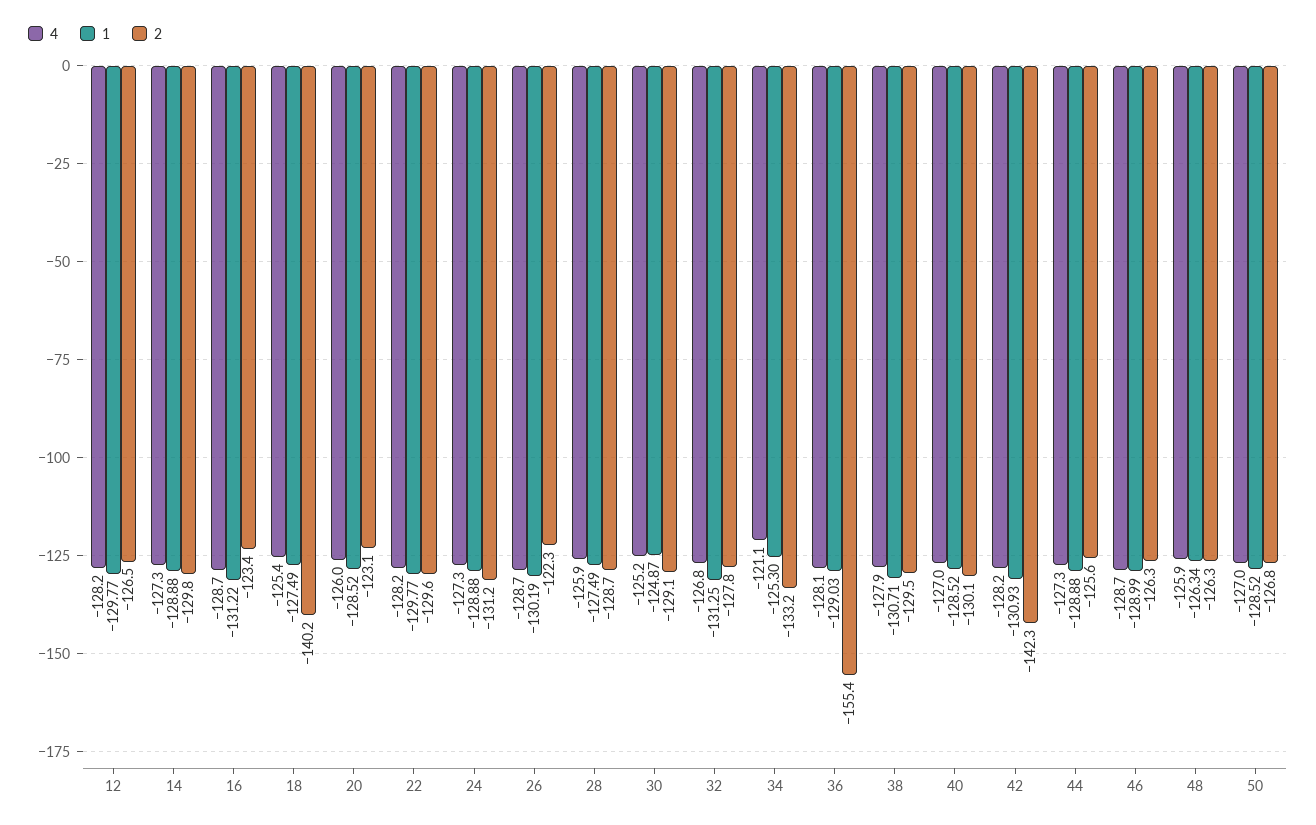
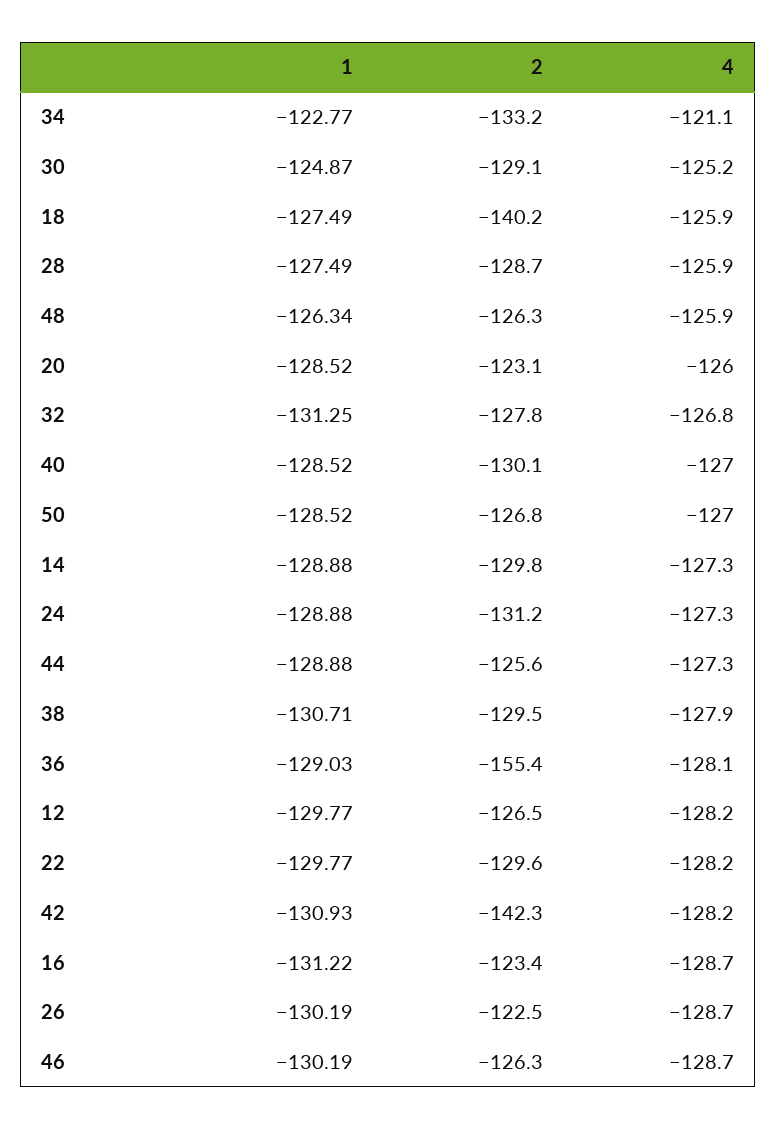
4, 18: -125.4 -> -125.9
2, 26: -122.3 -> -122.5
1, 34: -125.3 -> -122.77
1, 46: -128.99 -> -130.19

